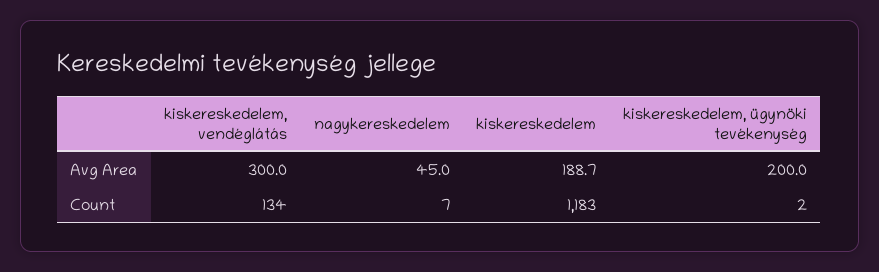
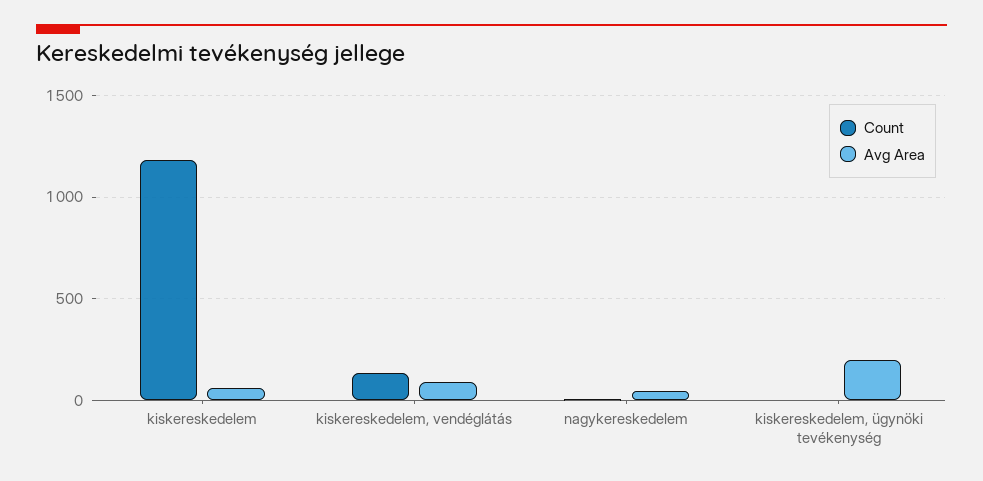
Avg Area, kiskereskedelem, vendéglátás: 300 -> 100
Avg Area, kiskereskedelem: 188.7 -> 50

